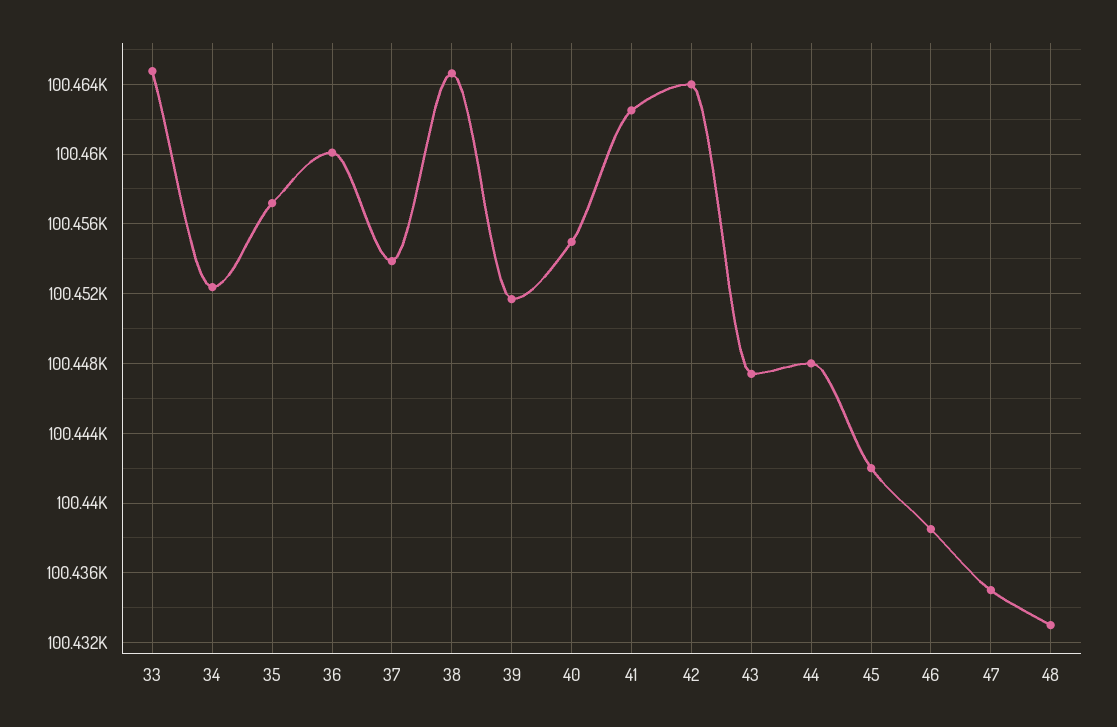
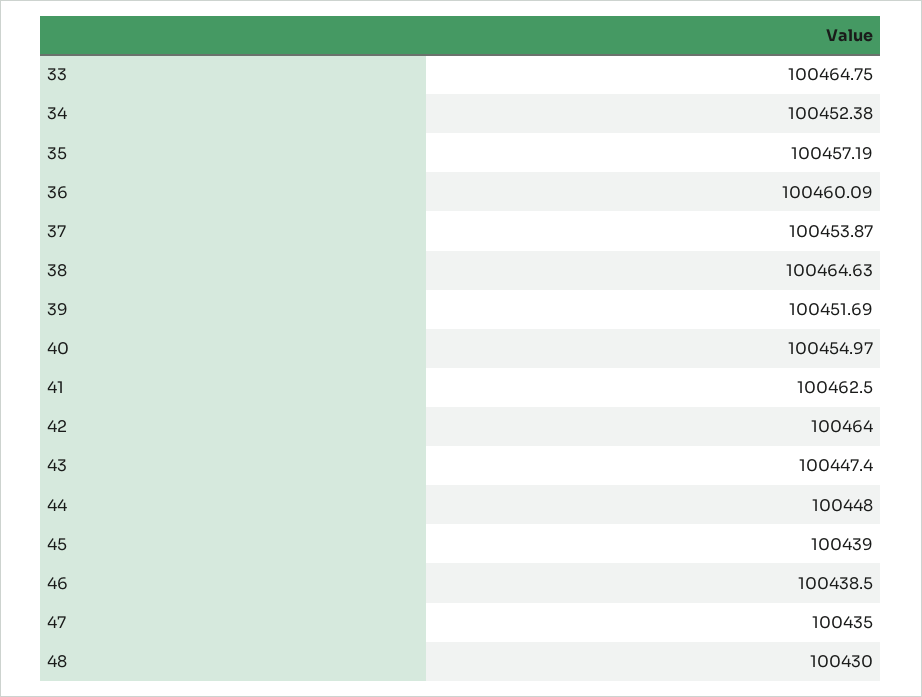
45: 100442 -> 100439
48: 100433 -> 100430

